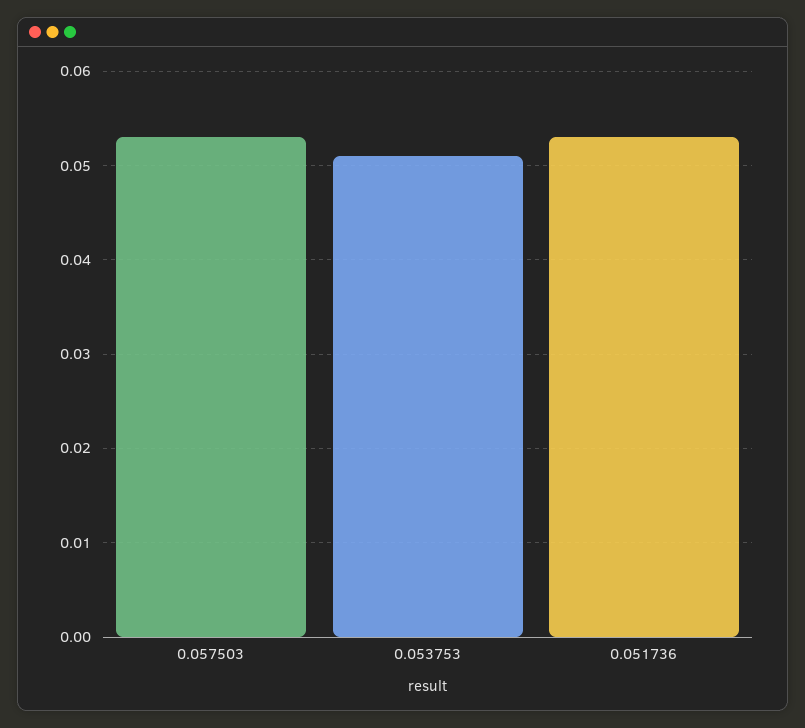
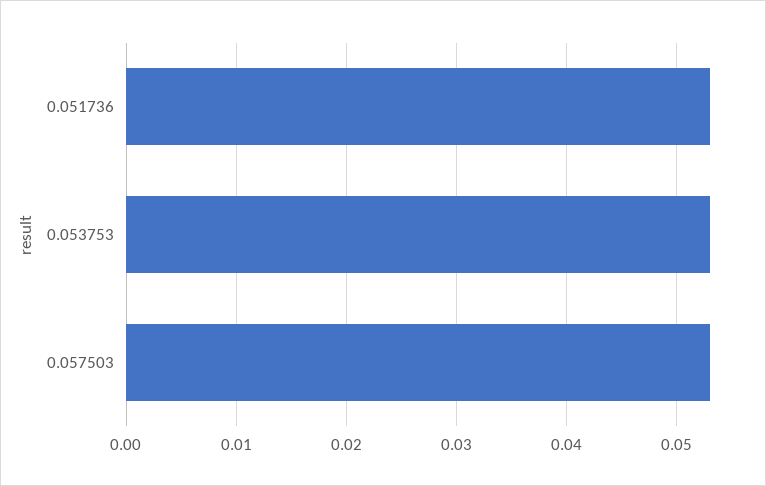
0.053753: 0.051 -> 0.053

